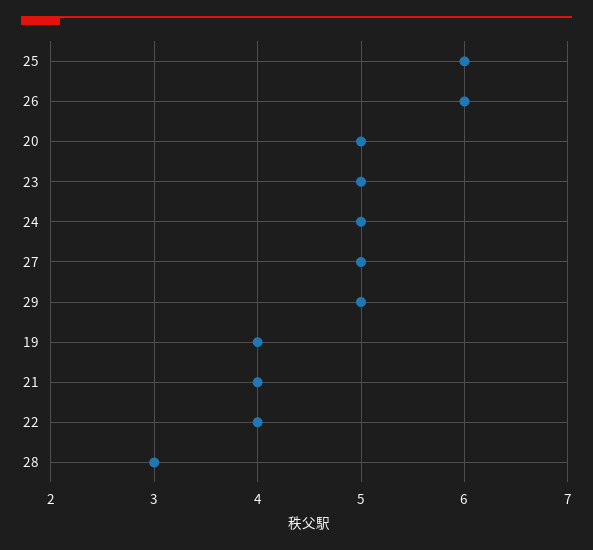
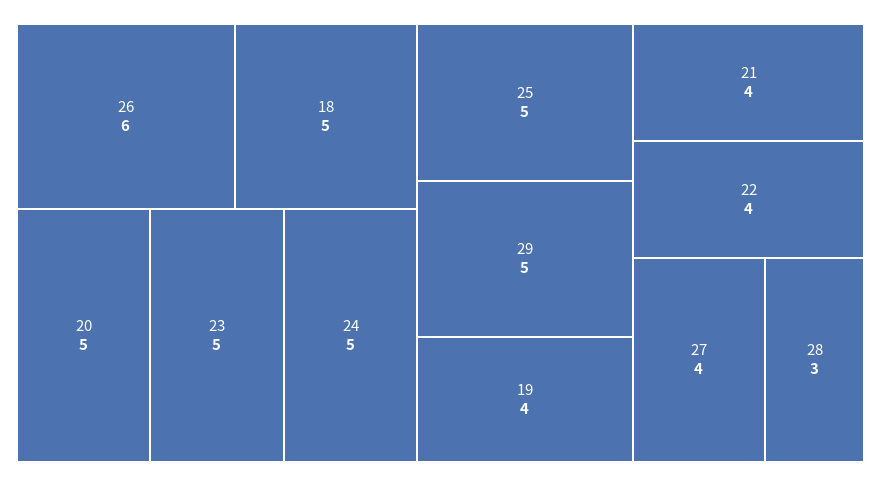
25: 6 -> 5
27: 5 -> 4
18: none -> 5

